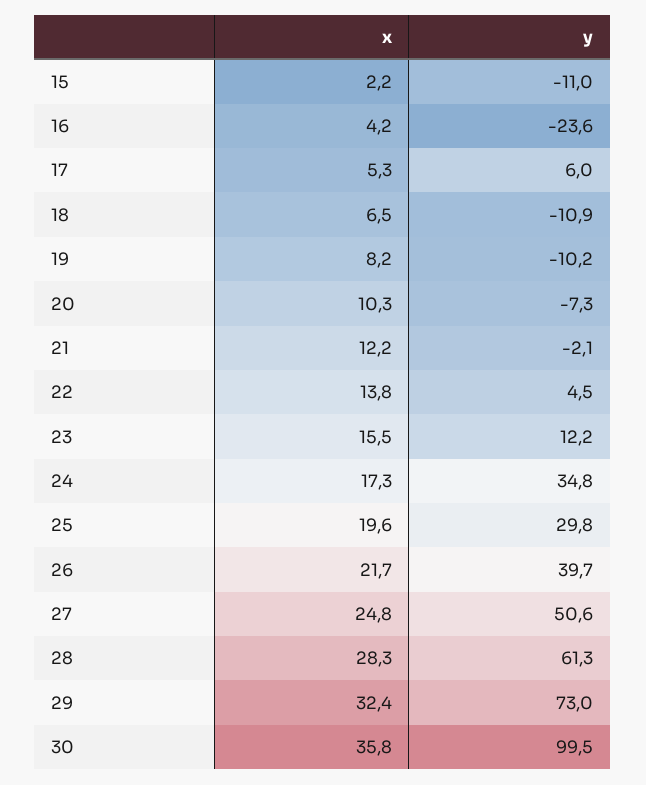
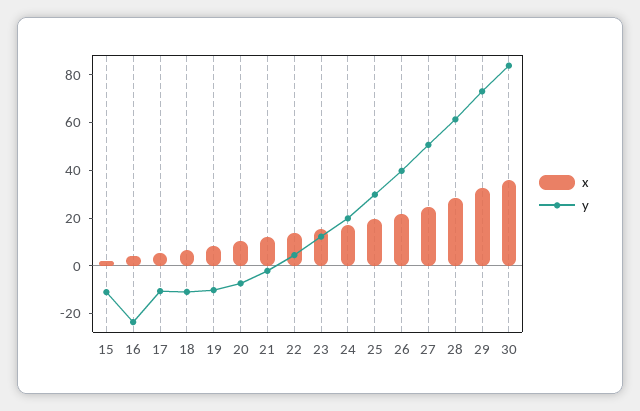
y, 17: 6 -> -10
y, 24: 34.8 -> 20
y, 30: 99.5 -> 85

